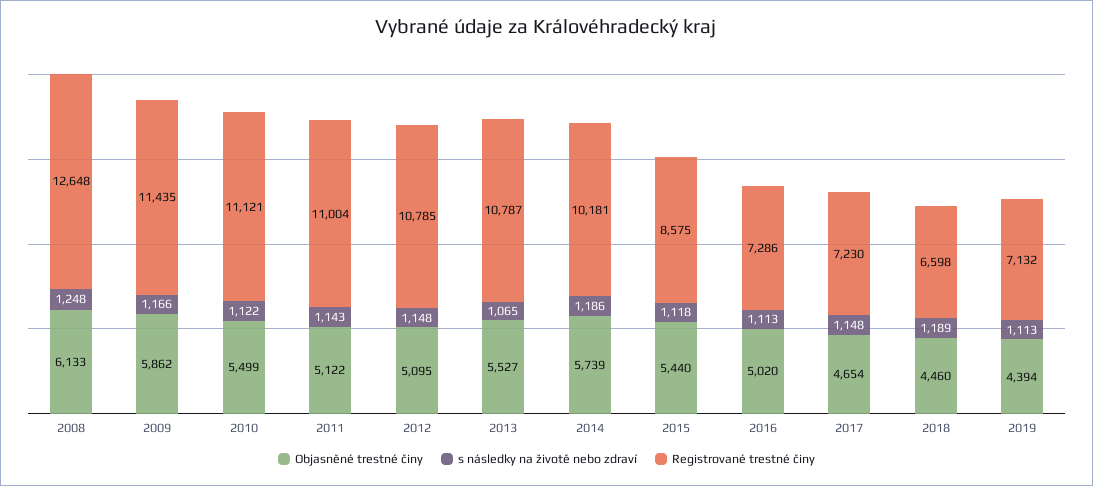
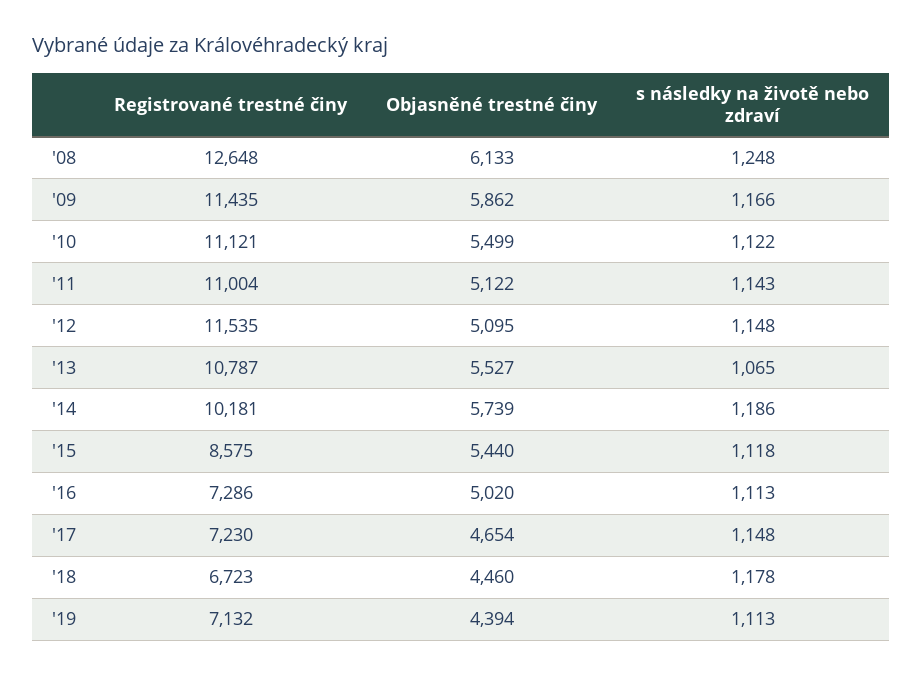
Registrované trestné činy, 2012: 10785 -> 11535
s následky na životě nebo zdraví, 2018: 1189 -> 1178
Registrované trestné činy, 2018: 6598 -> 6723

